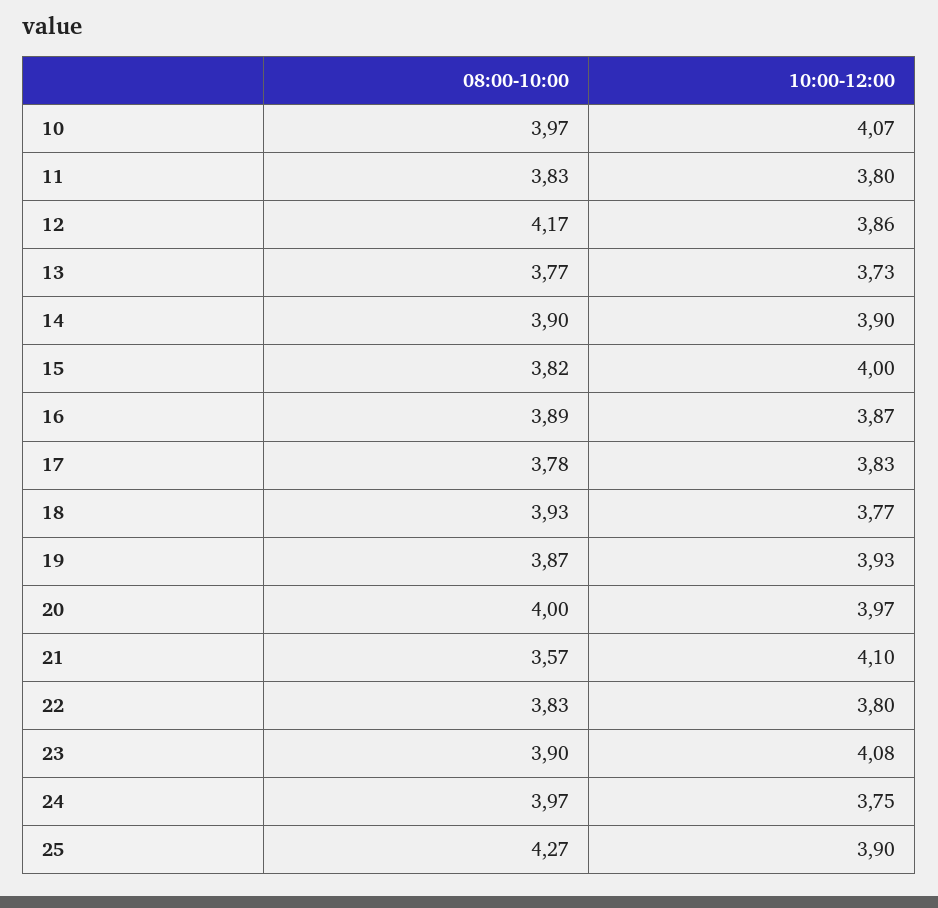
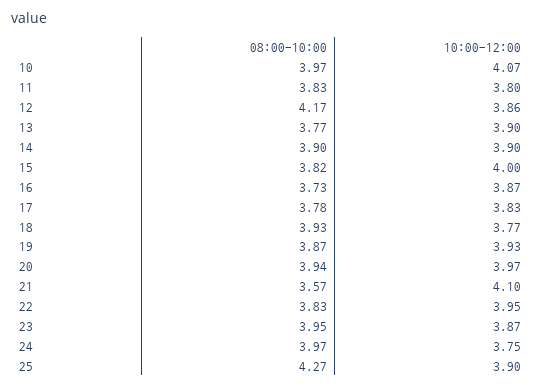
10:00-12:00, 13: 3.73 -> 3.9
08:00-10:00, 16: 3.89 -> 3.73
08:00-10:00, 20: 4 -> 3.94
10:00-12:00, 22: 3.8 -> 3.95
08:00-10:00, 23: 3.9 -> 3.95
10:00-12:00, 23: 4.08 -> 3.87

